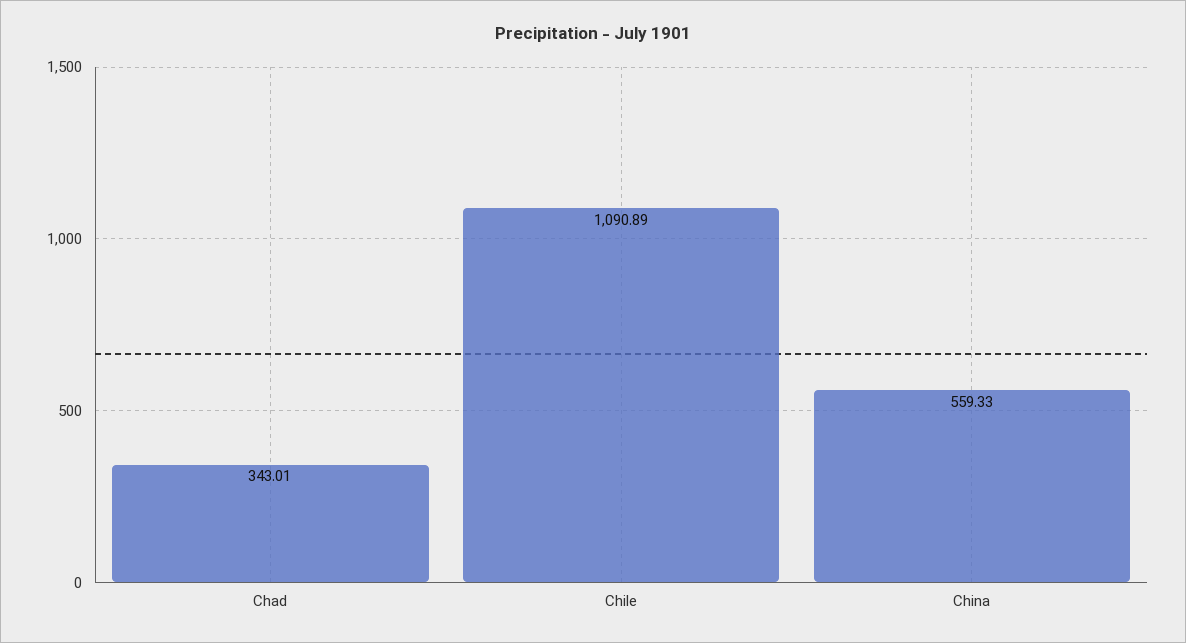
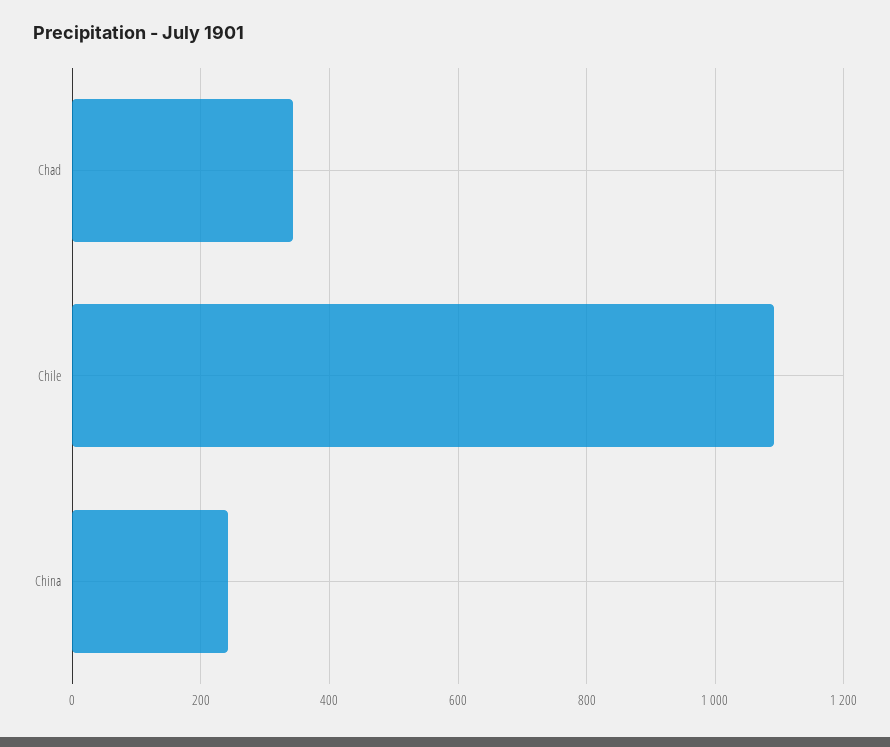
China: 559.33 -> 240

